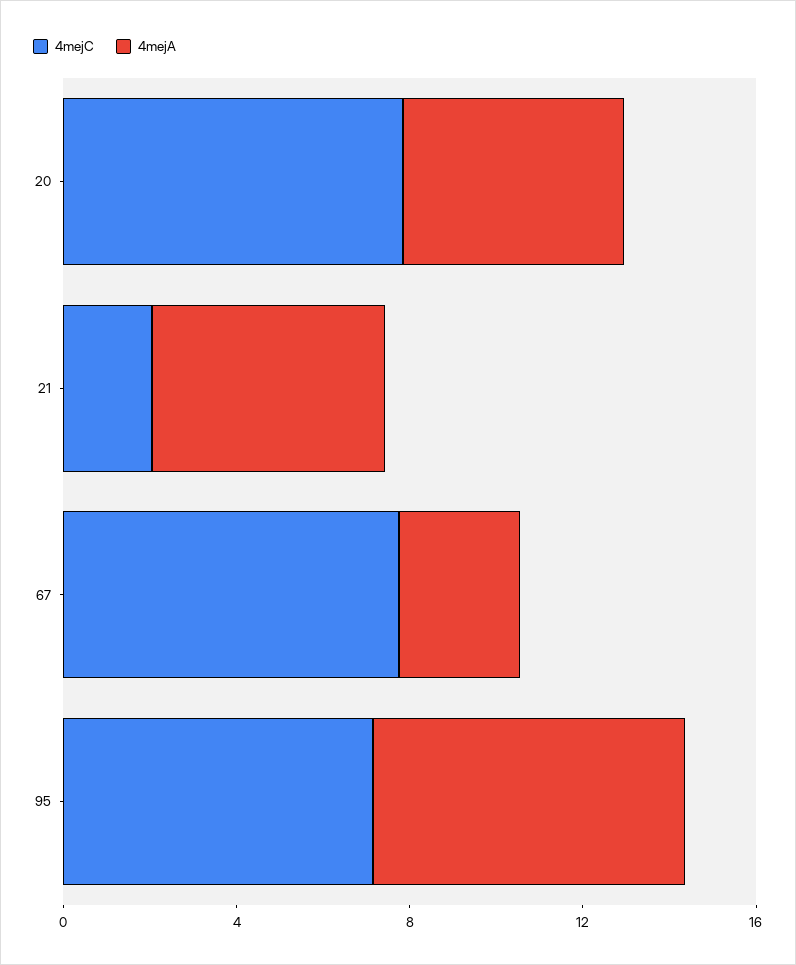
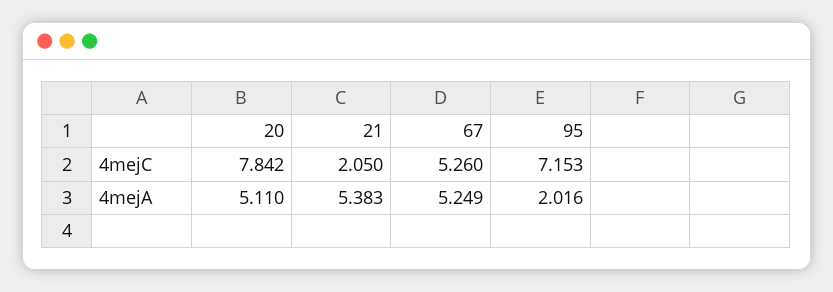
4mejC, 67: 8 -> 5.26
4mejA, 67: 3 -> 5.249
4mejA, 95: 7 -> 2.016

